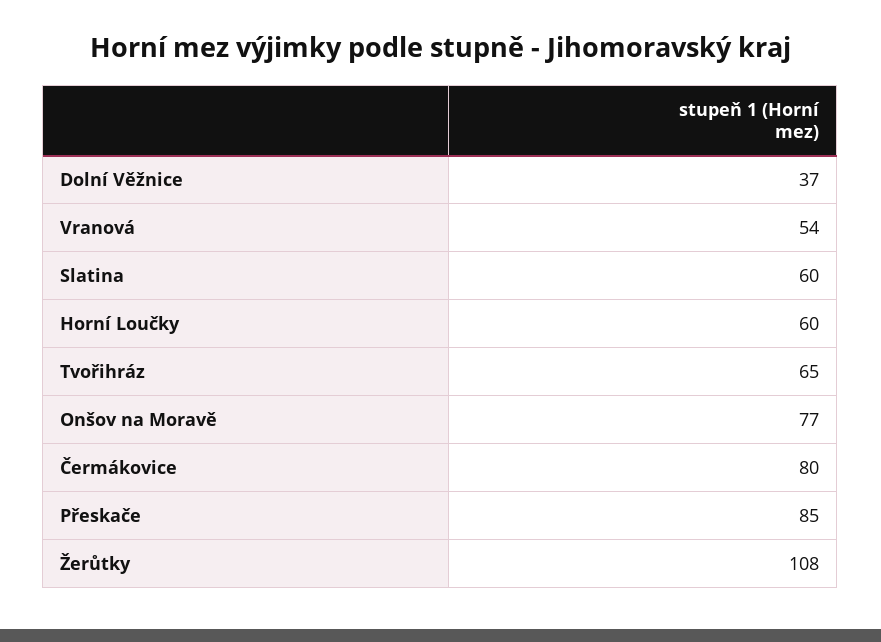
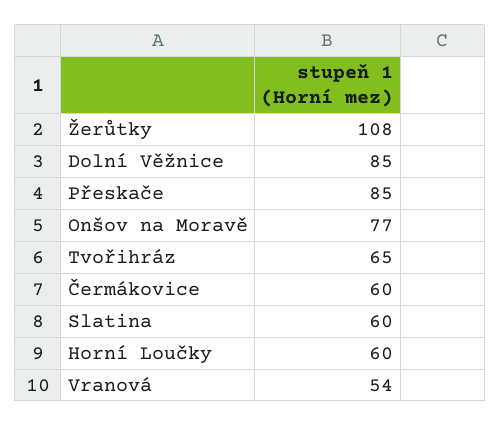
Dolní Věžnice: 37 -> 85
Čermákovice: 80 -> 60

